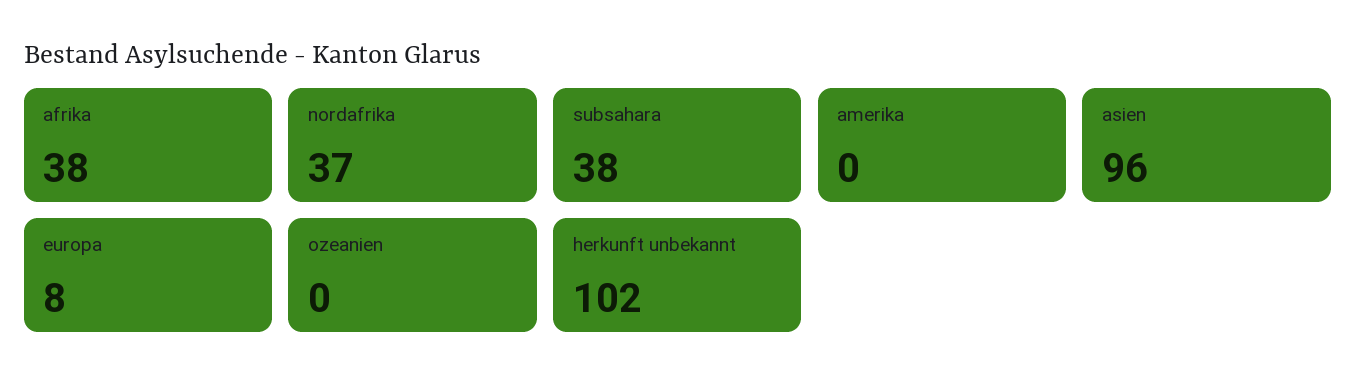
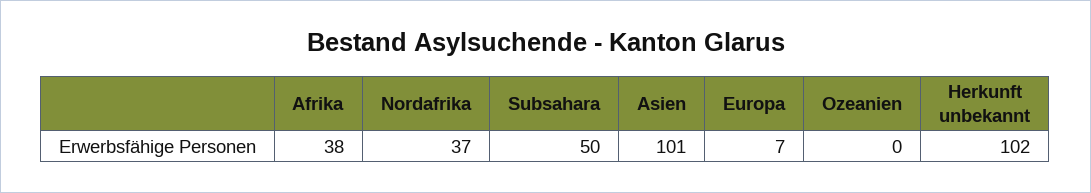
subsahara: 38 -> 50
amerika: 0 -> none
asien: 96 -> 101
europa: 8 -> 7

